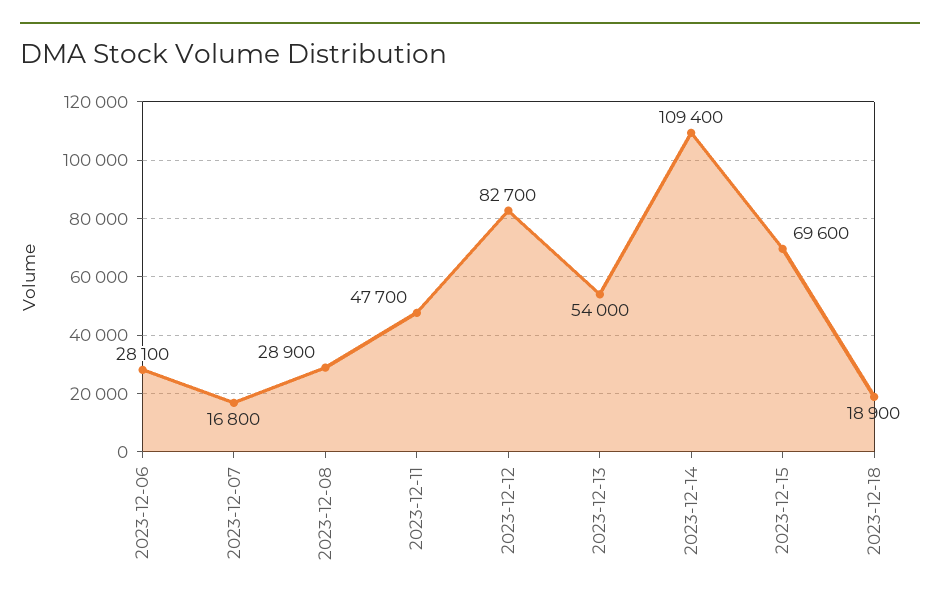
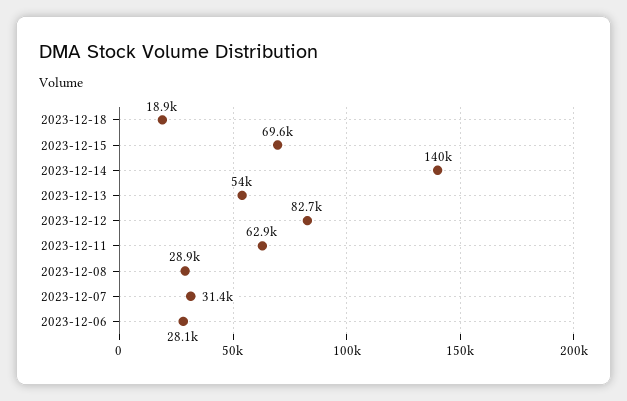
2023-12-07: 16800 -> 31400
2023-12-11: 47700 -> 62900
2023-12-14: 109400 -> 140000

